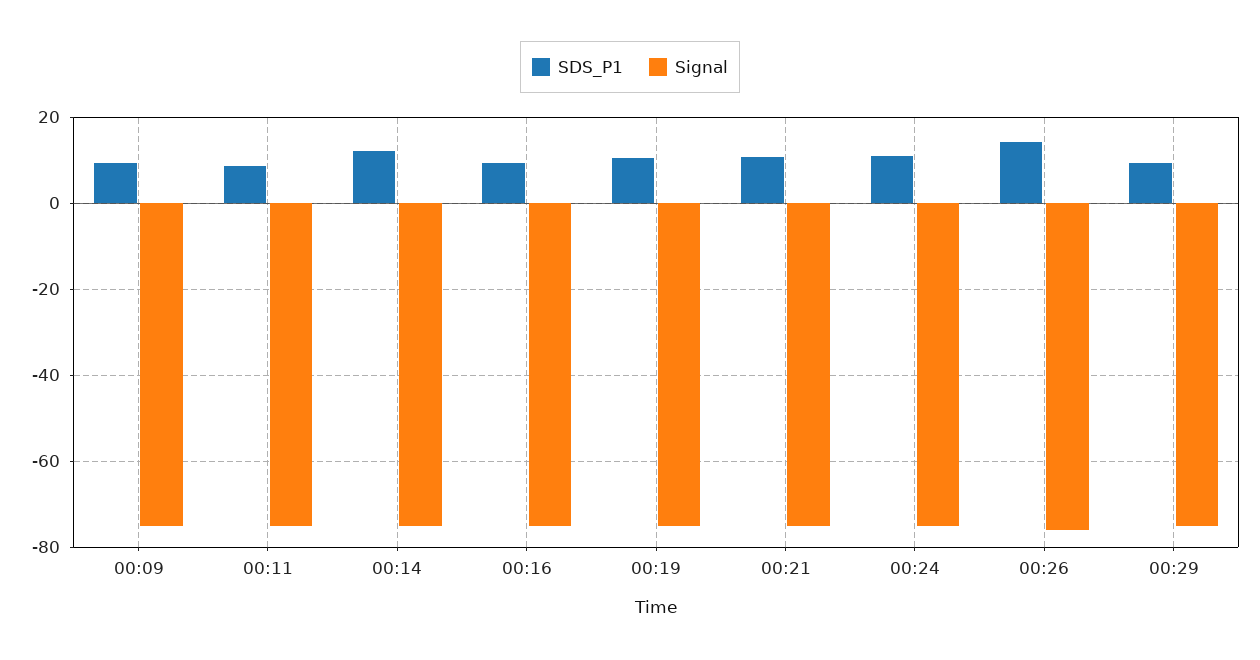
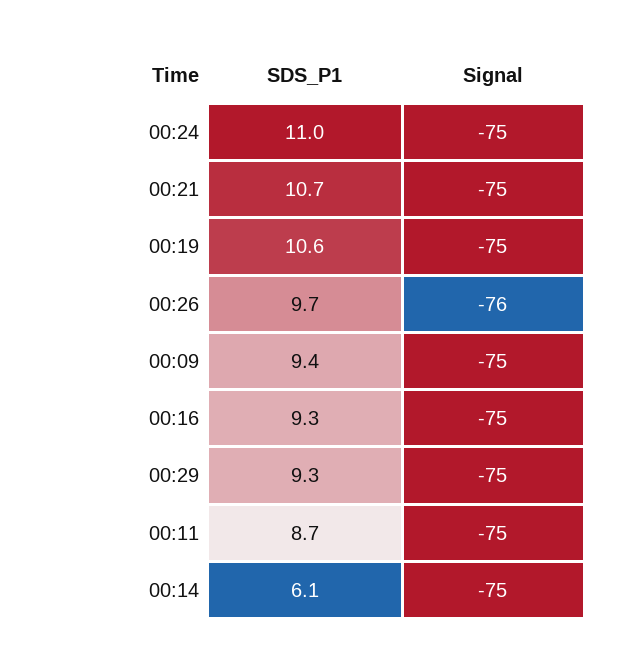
SDS_P1, 00:14: 12 -> 6.1
SDS_P1, 00:26: 14 -> 9.7

